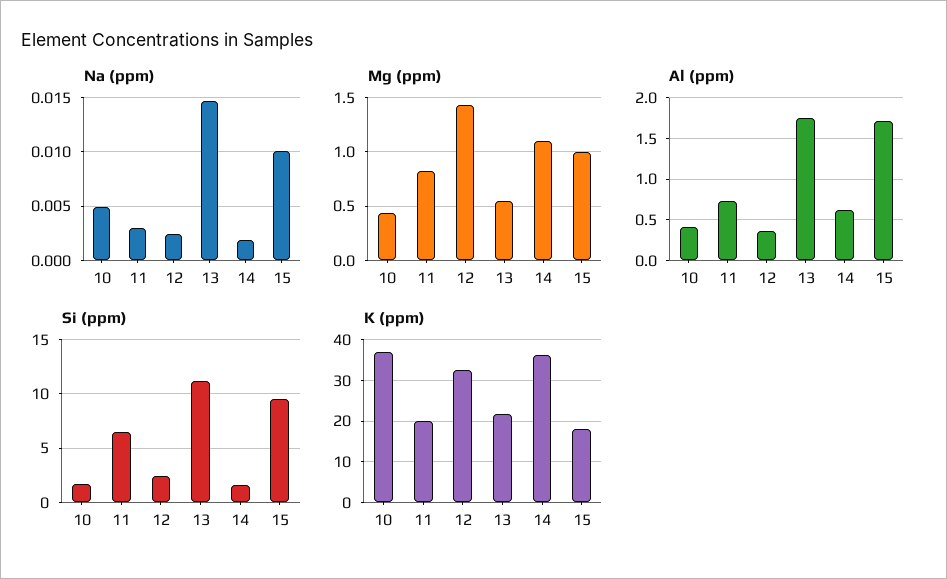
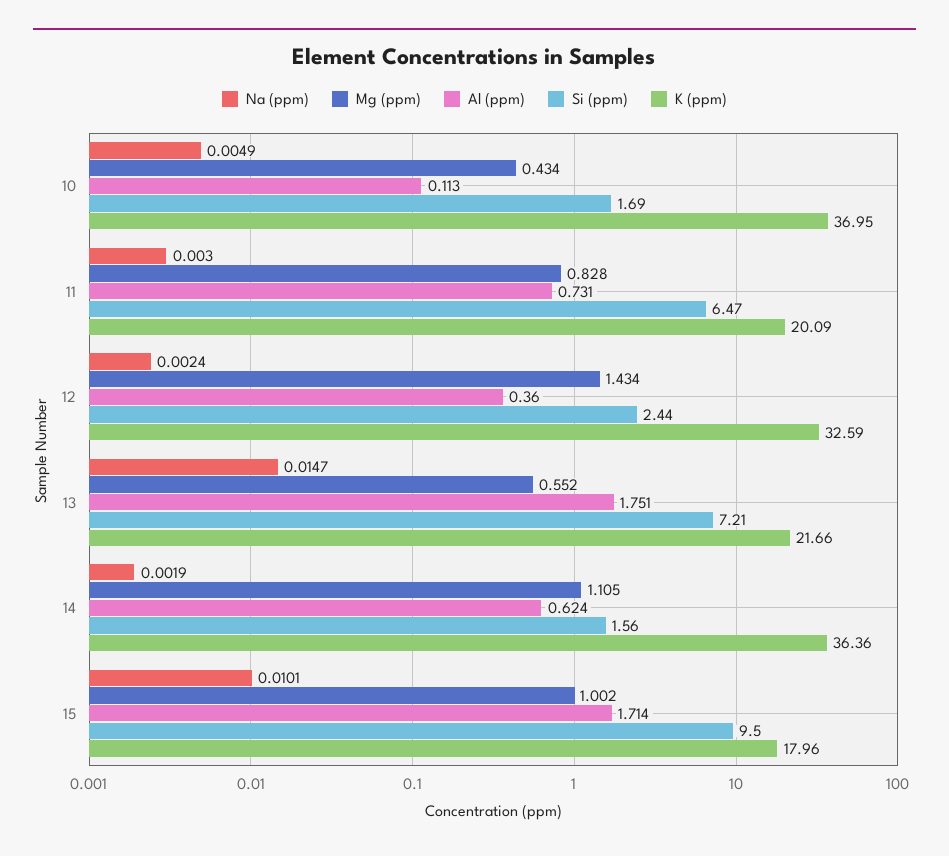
Al (ppm), 10: 0.4 -> 0.113
Si (ppm), 13: 11 -> 7.21

